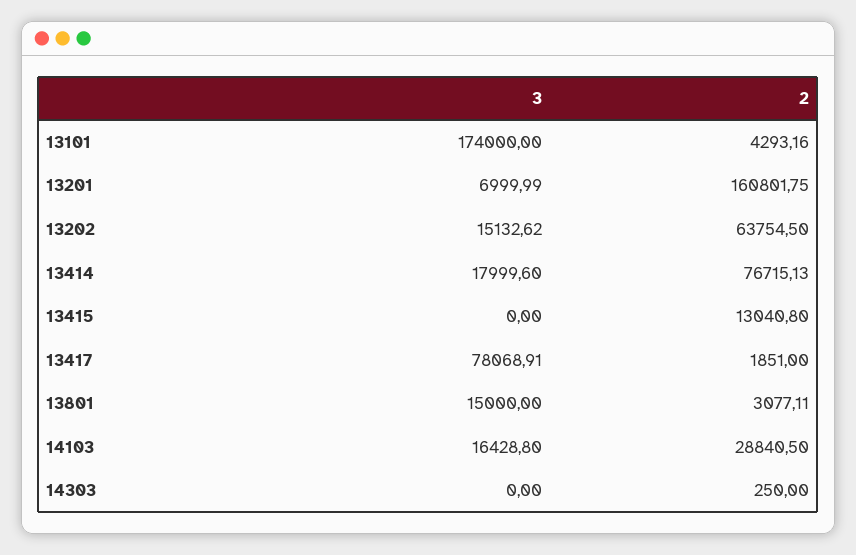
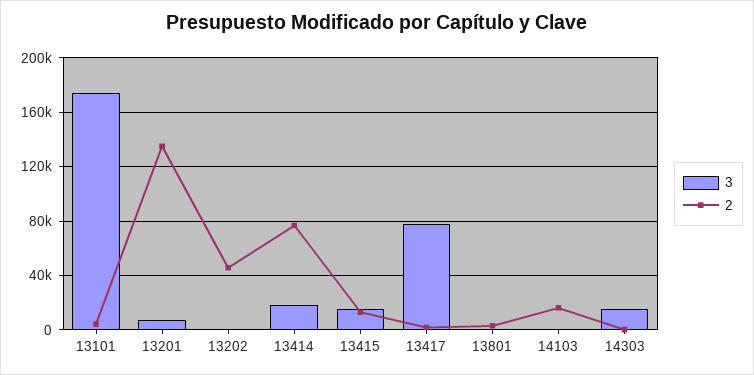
2, 13201: 160801.75 -> 135000
3, 13202: 15132.62 -> 0
2, 13202: 63754.5 -> 45000
3, 13415: 0 -> 15000
3, 13801: 15000 -> 0
3, 14103: 16428.8 -> 0
2, 14103: 28840.5 -> 15000
3, 14303: 0 -> 15000

